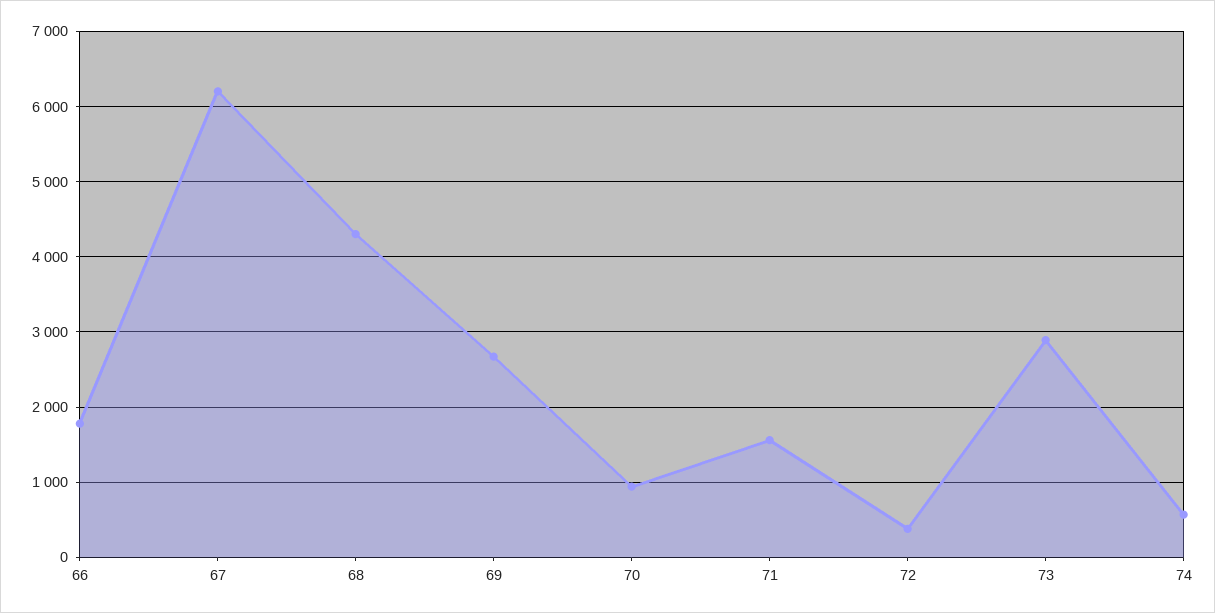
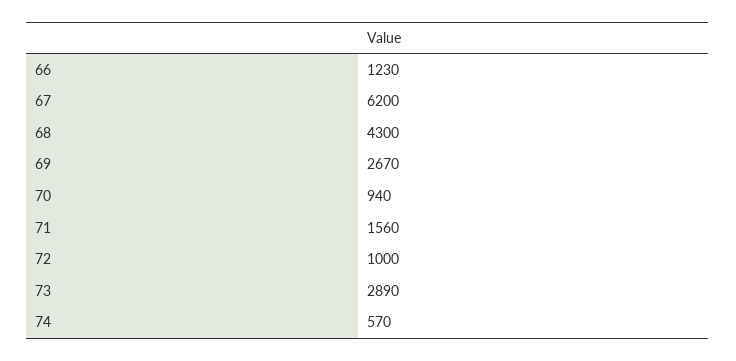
66: 1800 -> 1230
72: 400 -> 1000

